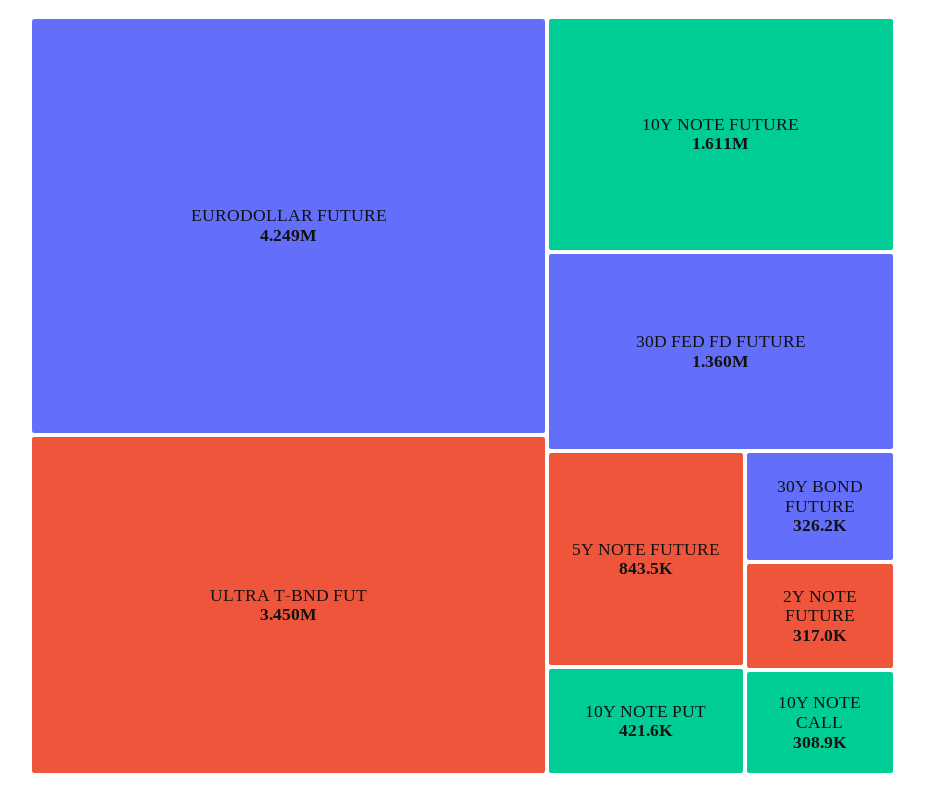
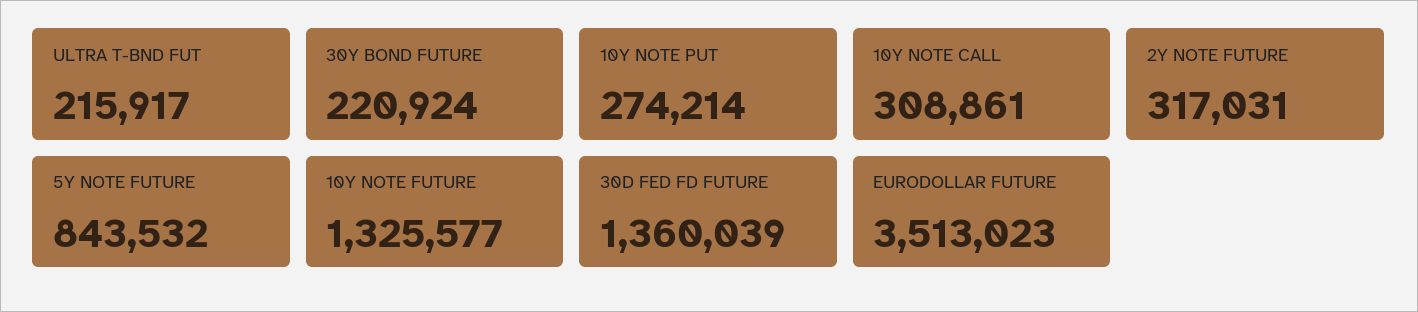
EURODOLLAR FUTURE: 4249000 -> 3513023
ULTRA T-BND FUT: 3450000 -> 215917
10Y NOTE FUTURE: 1611000 -> 1325577
10Y NOTE PUT: 421600 -> 274214
30Y BOND FUTURE: 326200 -> 220924

